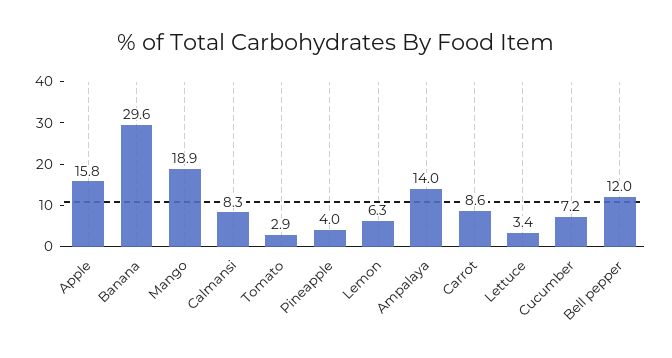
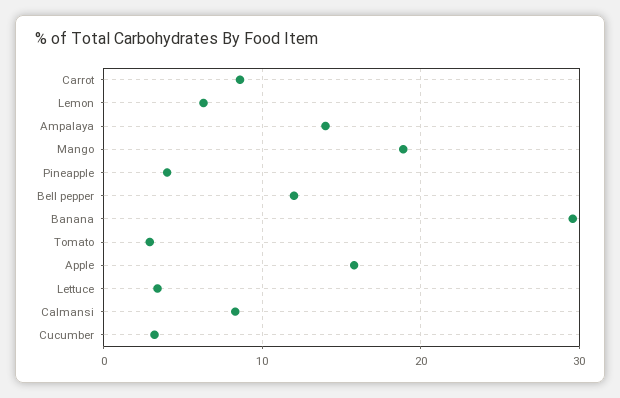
Cucumber: 7.2 -> 3

